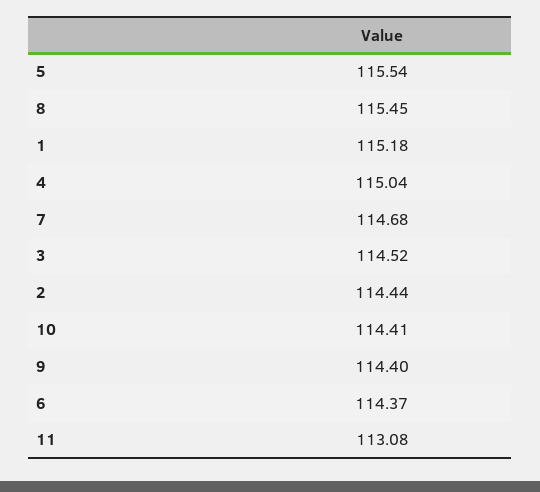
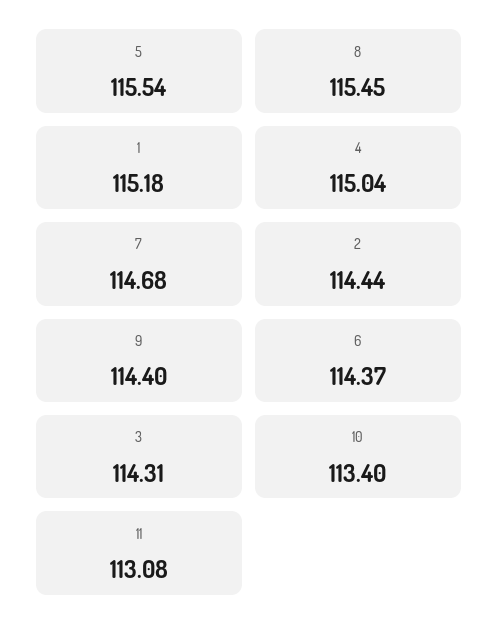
3: 114.52 -> 114.31
10: 114.41 -> 113.4

